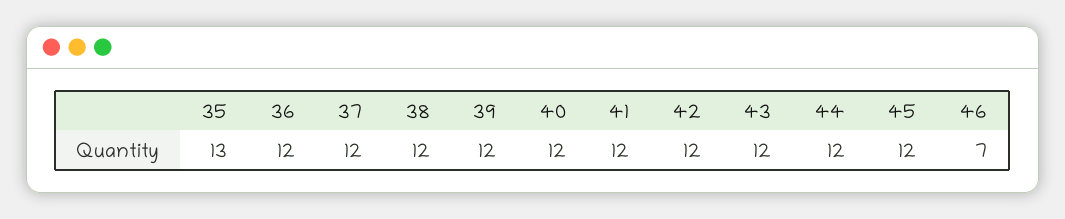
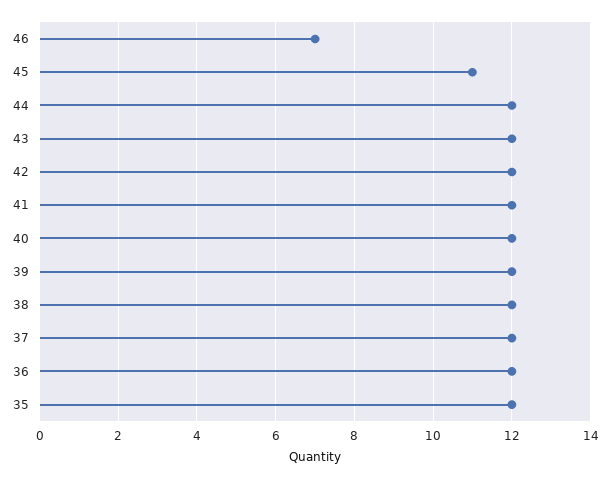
35: 13 -> 12
45: 12 -> 11

